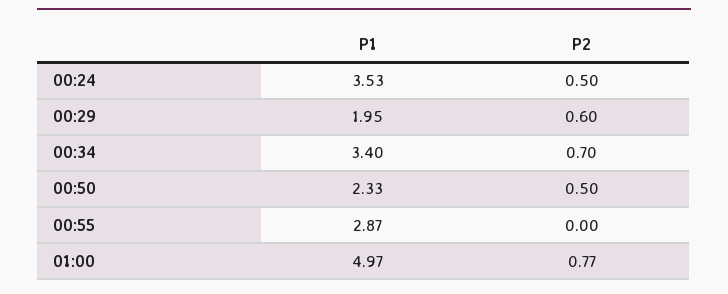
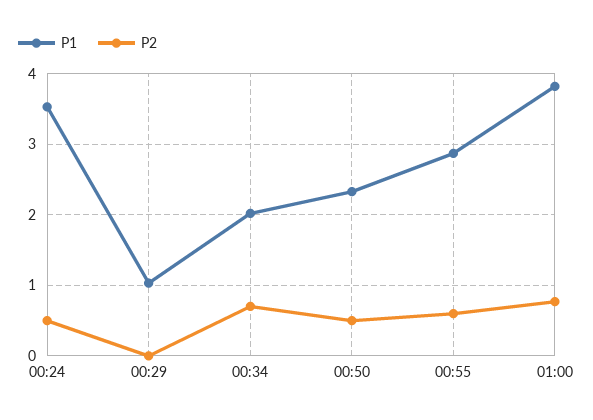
P1, 00:29: 1.95 -> 1
P2, 00:29: 0.6 -> 0
P1, 00:34: 3.4 -> 2
P2, 00:55: 0 -> 0.6
P1, 01:00: 4.97 -> 3.8

